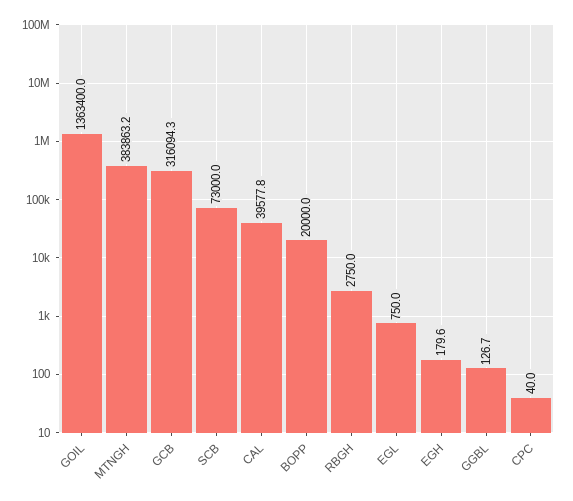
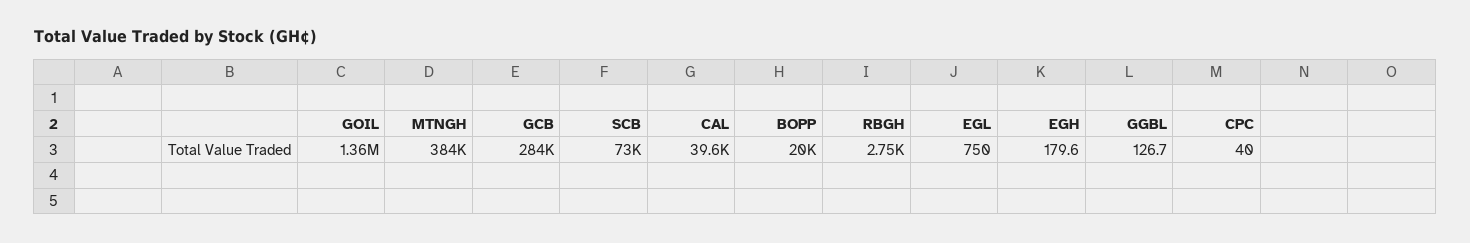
GCB: 316094.3 -> 284000

